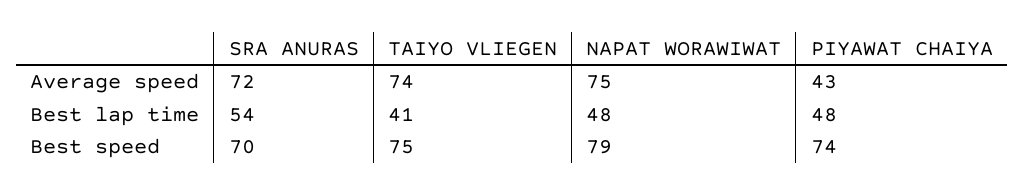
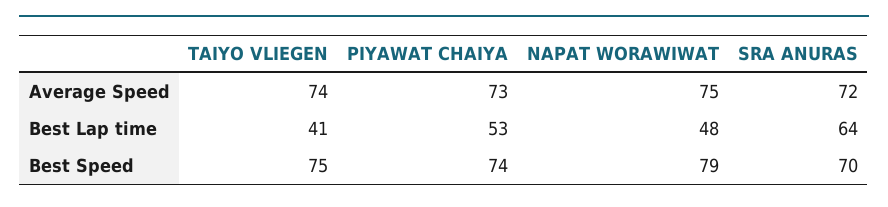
PIYAWAT CHAIYA, Average speed: 43 -> 73
SRA ANURAS, Best lap time: 54 -> 64
PIYAWAT CHAIYA, Best lap time: 48 -> 53

